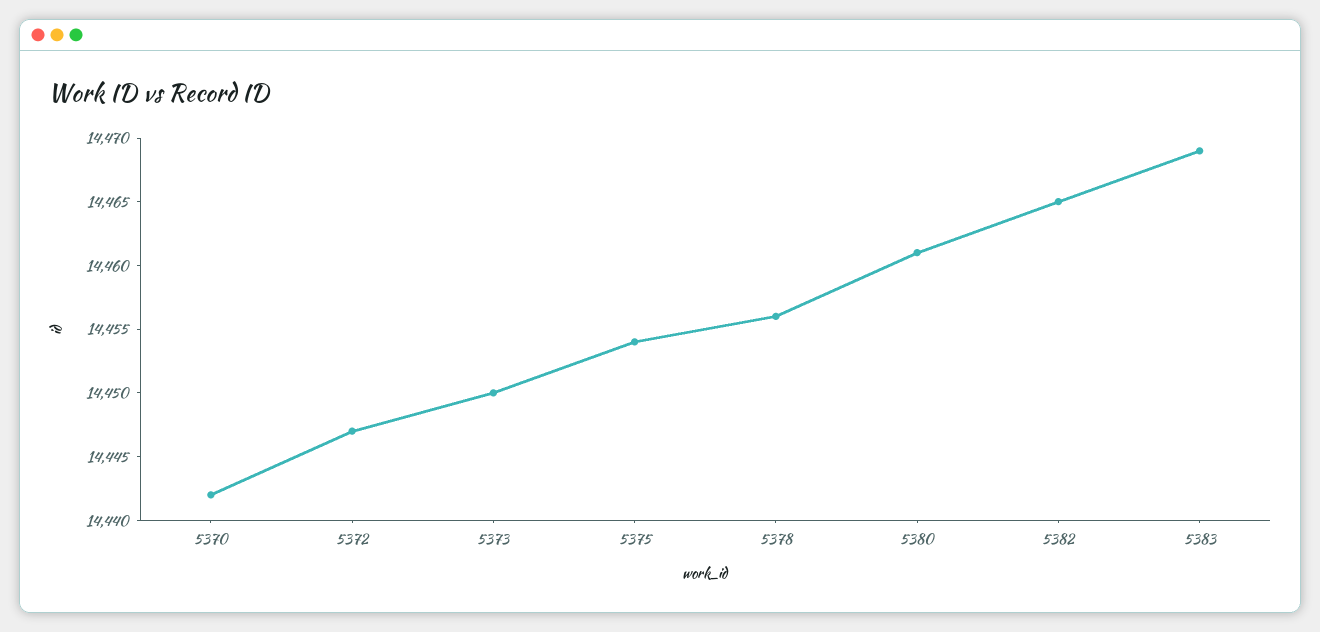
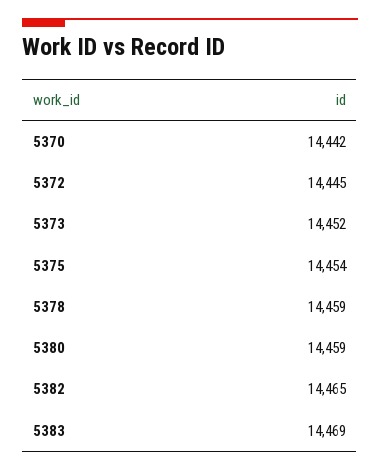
5372: 14447 -> 14445
5373: 14450 -> 14452
5378: 14456 -> 14459
5380: 14461 -> 14459

